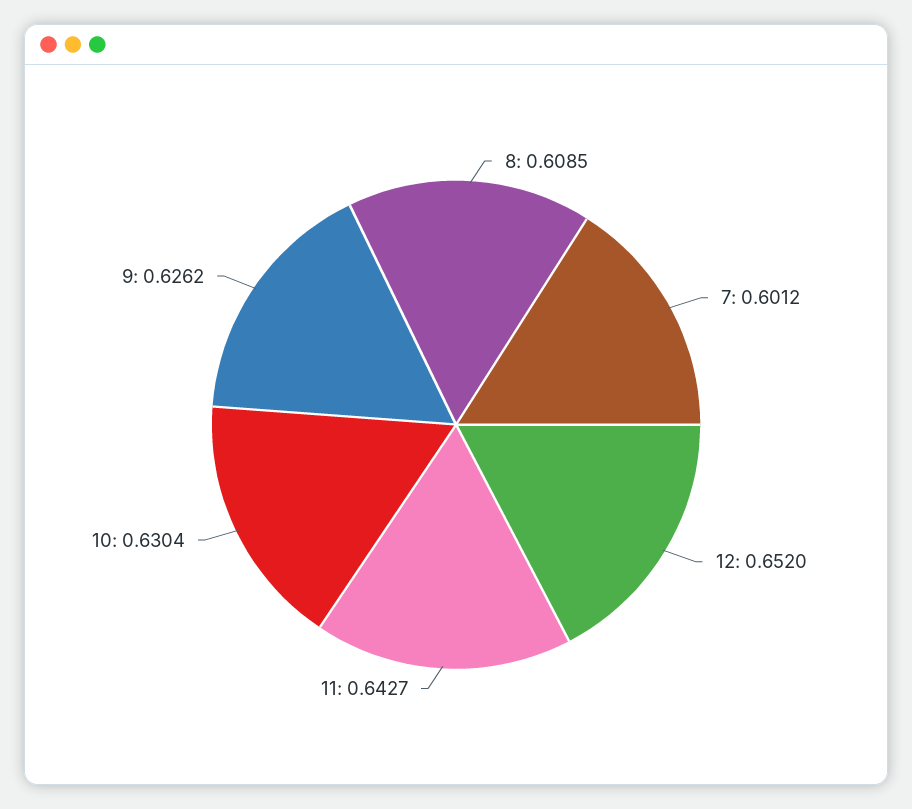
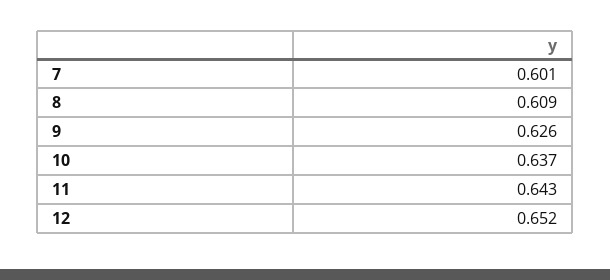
10: 0.6304 -> 0.637

